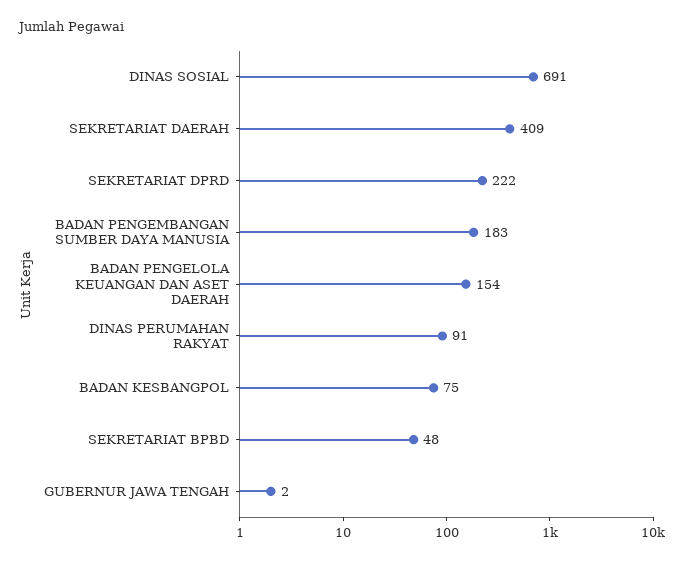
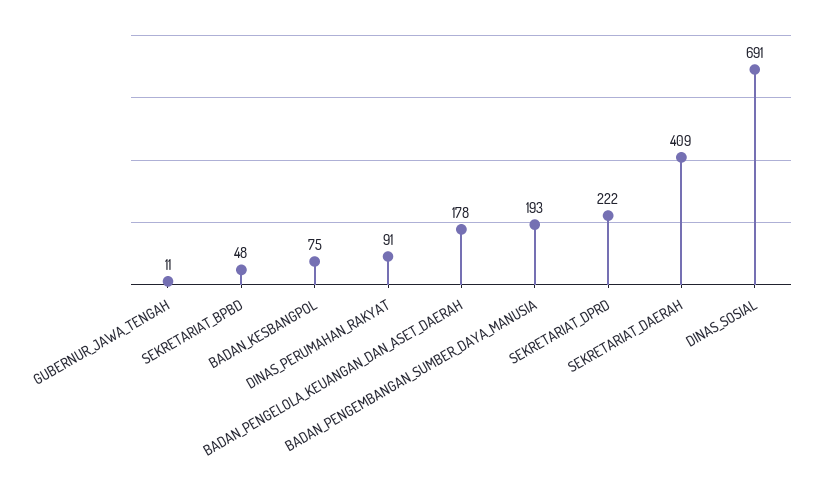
BADAN PENGEMBANGAN SUMBER DAYA MANUSIA: 183 -> 193
BADAN PENGELOLA KEUANGAN DAN ASET DAERAH: 154 -> 178
GUBERNUR JAWA TENGAH: 2 -> 11

